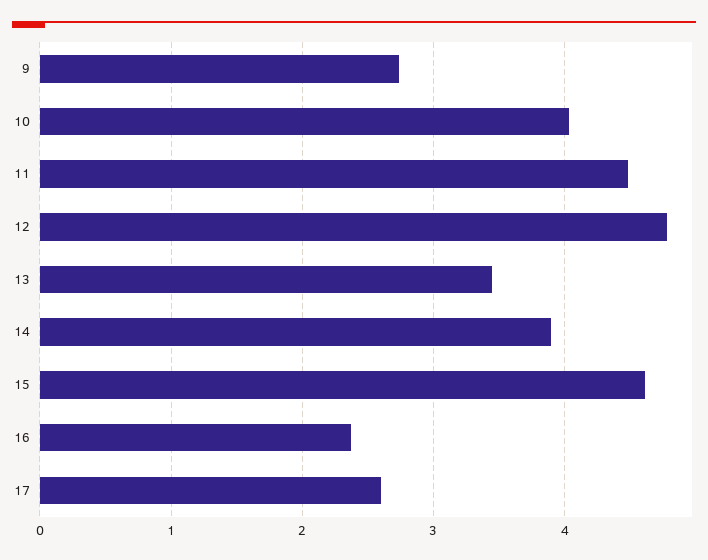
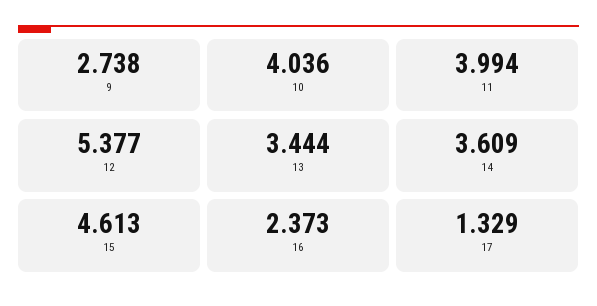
11: 4.5 -> 3.994
12: 4.8 -> 5.377
14: 3.9 -> 3.609
17: 2.6 -> 1.329

